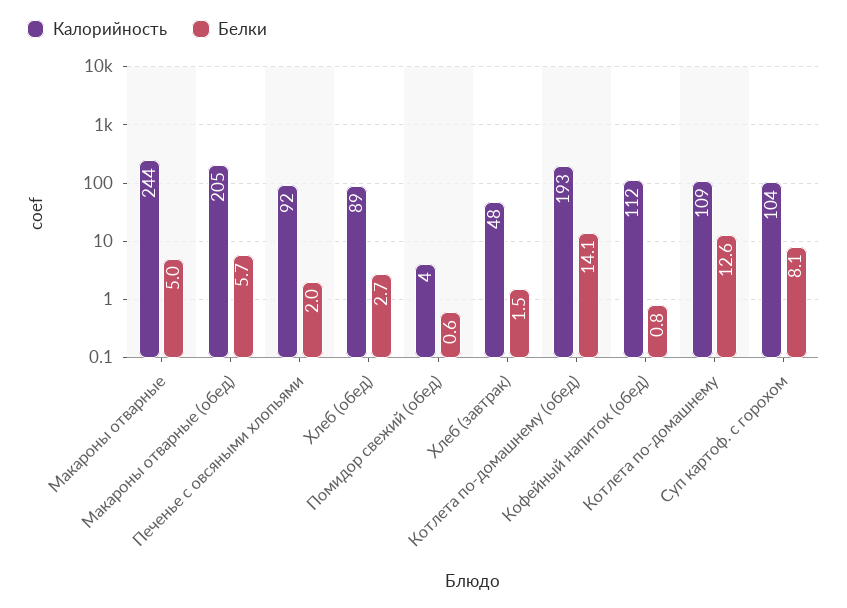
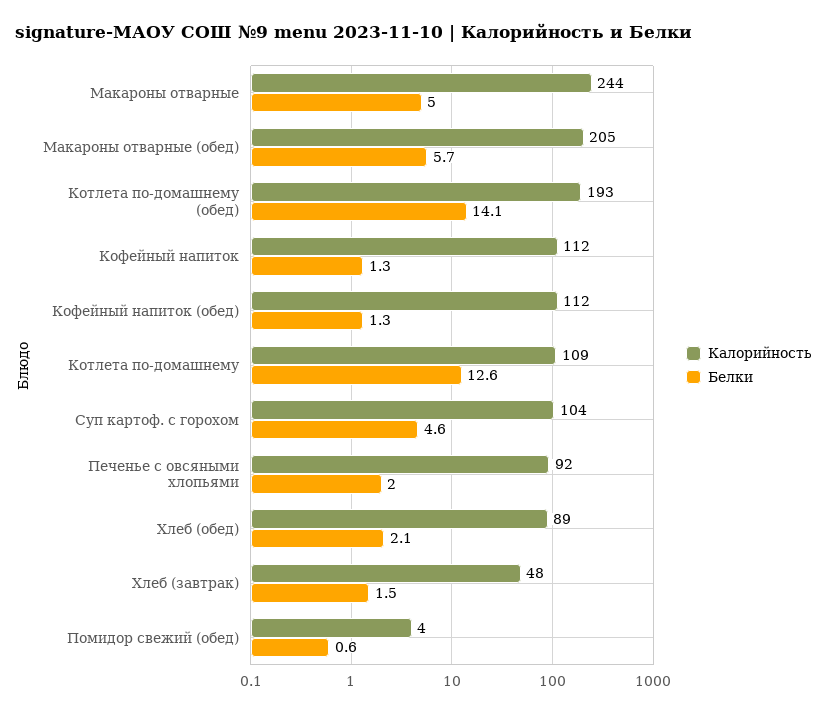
Белки, Хлеб (обед): 2.7 -> 2.1
Белки, Кофейный напиток (обед): 0.8 -> 1.3
Белки, Суп картоф. с горохом: 8.1 -> 4.6
Калорийность, Кофейный напиток: none -> 112
Белки, Кофейный напиток: none -> 1.3

